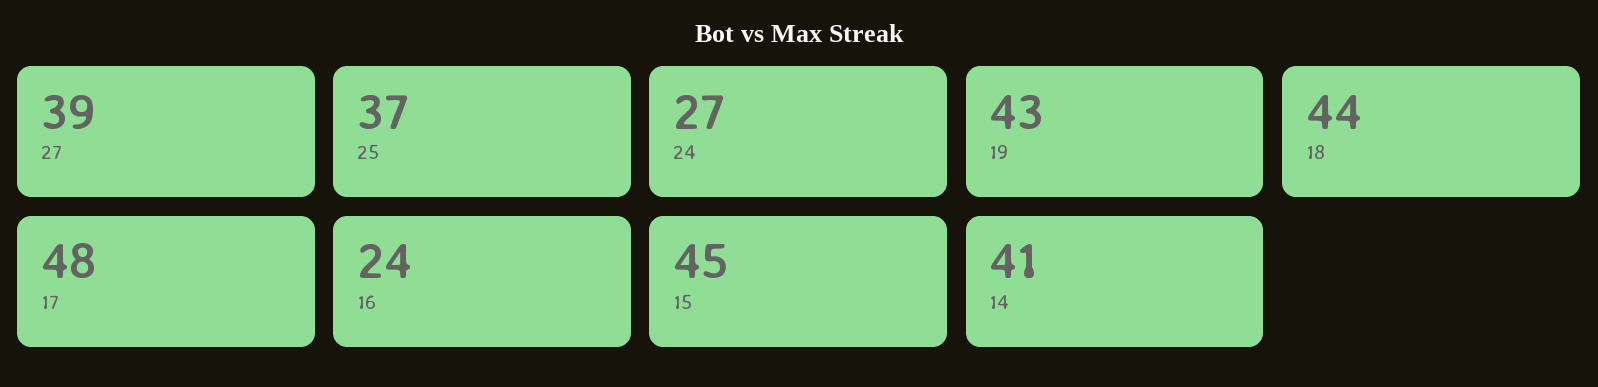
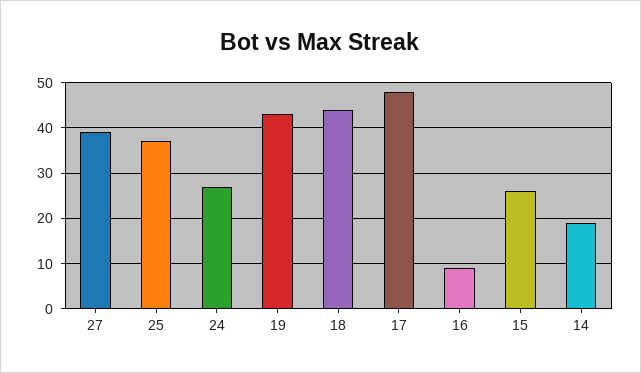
16: 24 -> 10
15: 45 -> 25
14: 41 -> 20

